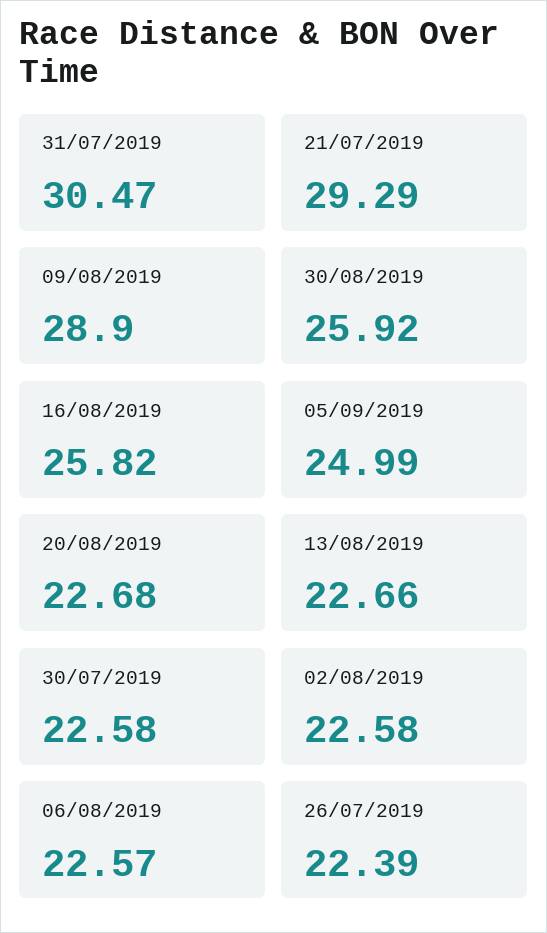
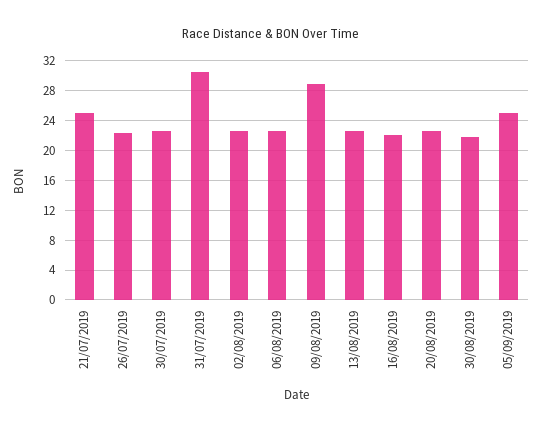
21/07/2019: 29.29 -> 25
30/08/2019: 25.92 -> 22
16/08/2019: 25.82 -> 22

